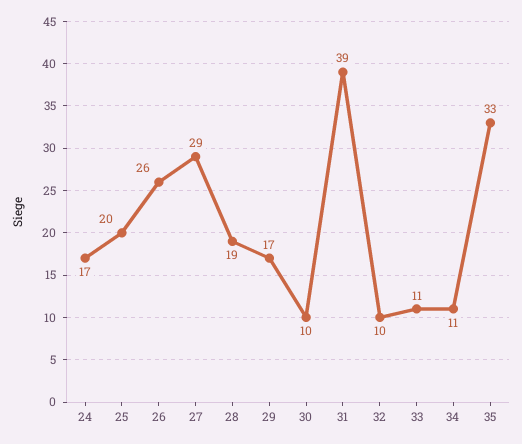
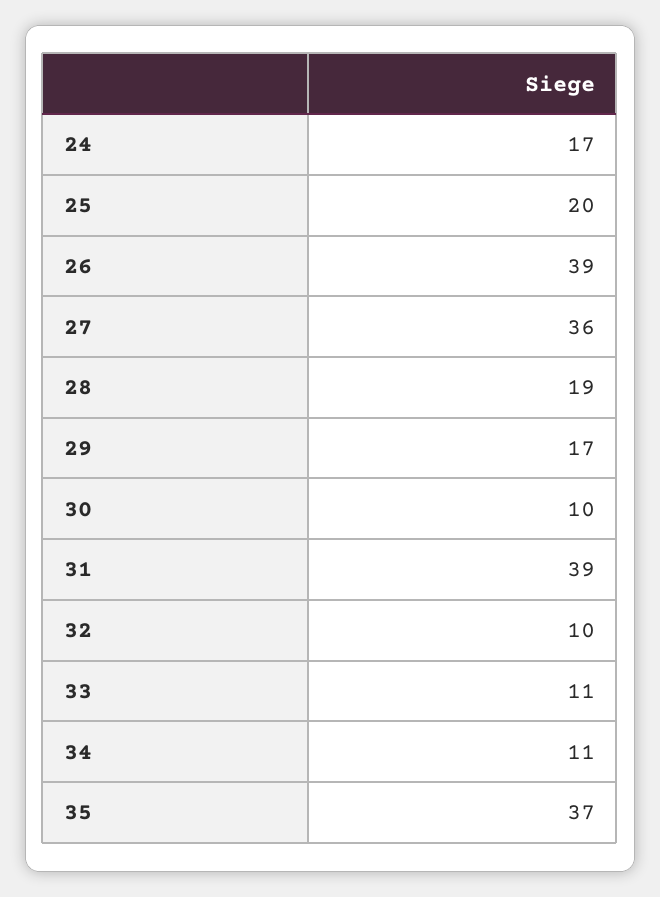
26: 26 -> 39
27: 29 -> 36
35: 33 -> 37

